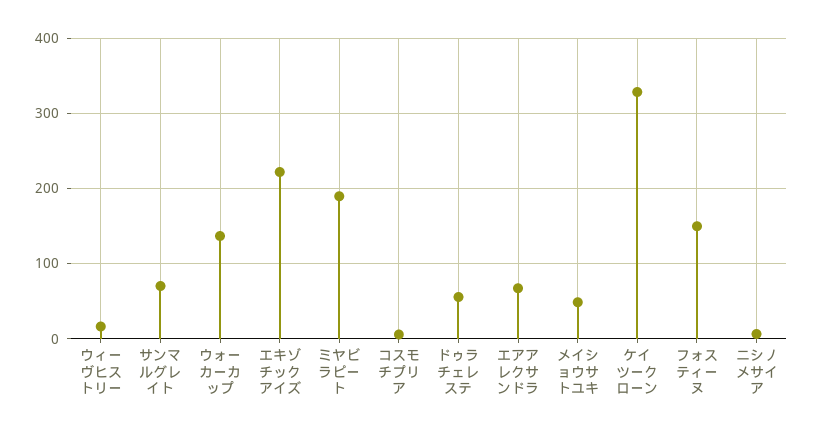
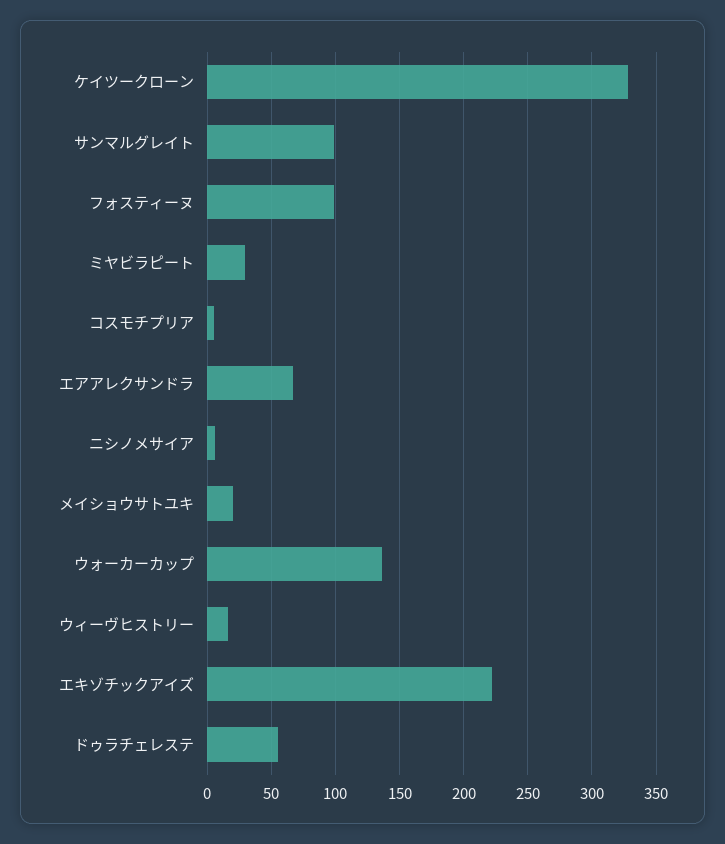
サンマルグレイト: 70 -> 100
ミヤビラピート: 190 -> 30
メイショウサトユキ: 50 -> 20
フォスティーヌ: 150 -> 100

